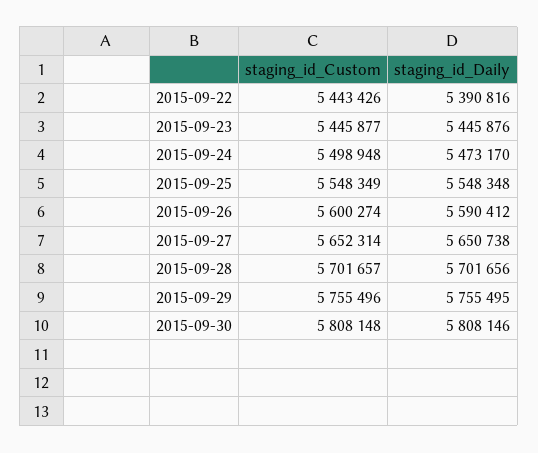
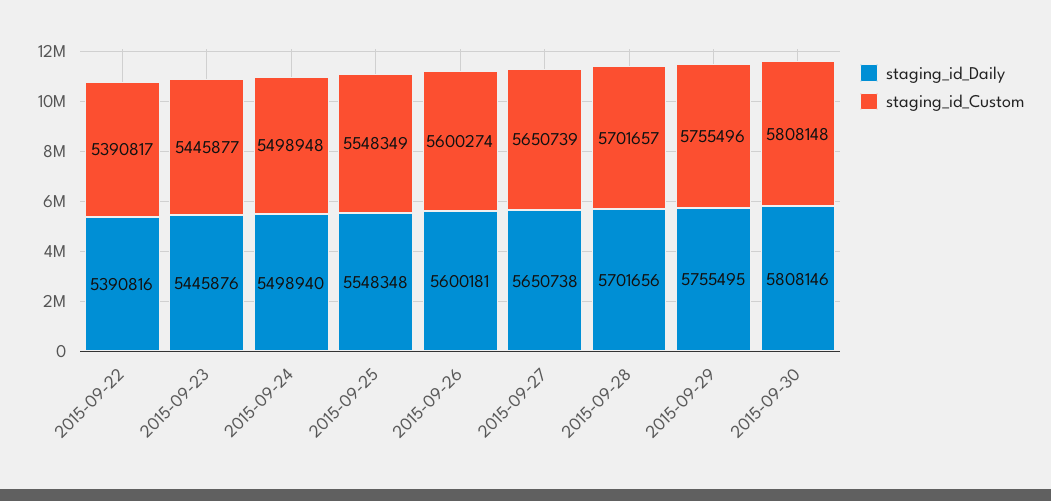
staging_id_Custom, 2015-09-22: 5443426 -> 5390817
staging_id_Daily, 2015-09-24: 5473170 -> 5498940
staging_id_Daily, 2015-09-26: 5590412 -> 5600181
staging_id_Custom, 2015-09-27: 5652314 -> 5650739

